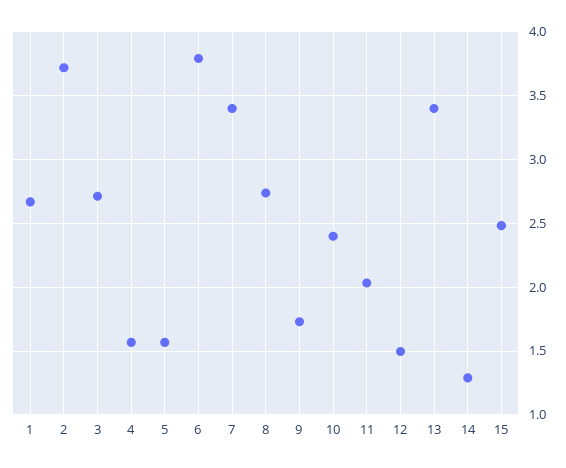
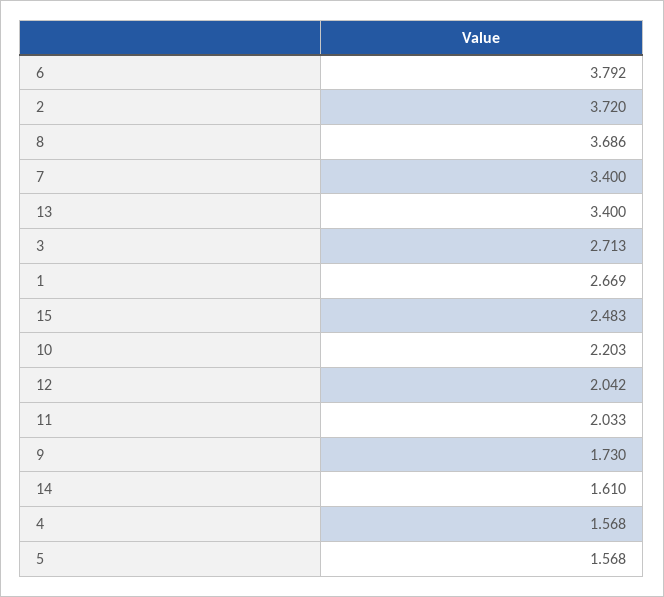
8: 2.75 -> 3.686
10: 2.4 -> 2.203
12: 1.5 -> 2.042
14: 1.3 -> 1.61

